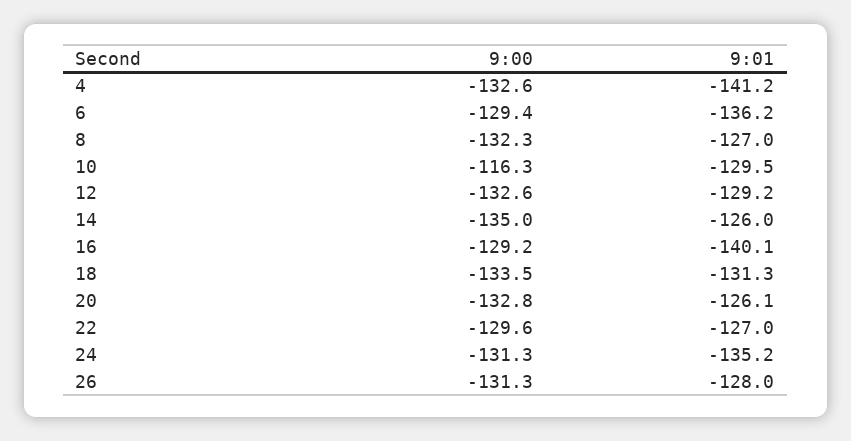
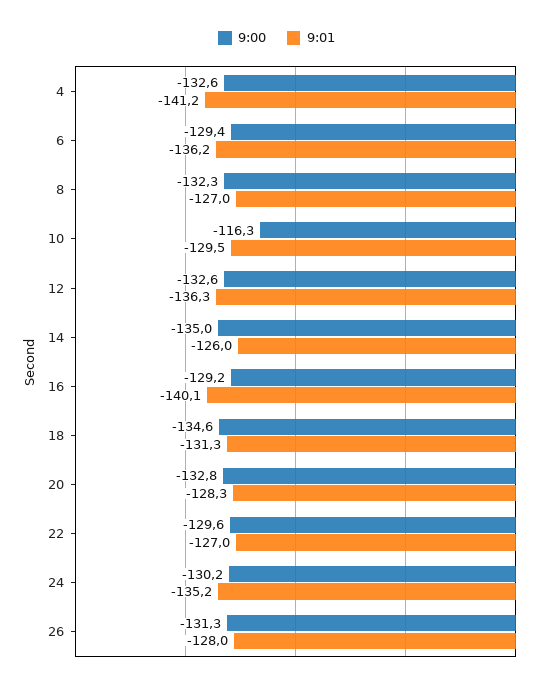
9:01, 12: -129.2 -> -136.3
9:00, 18: -133.5 -> -134.6
9:01, 20: -126.1 -> -128.3
9:00, 24: -131.3 -> -130.2

